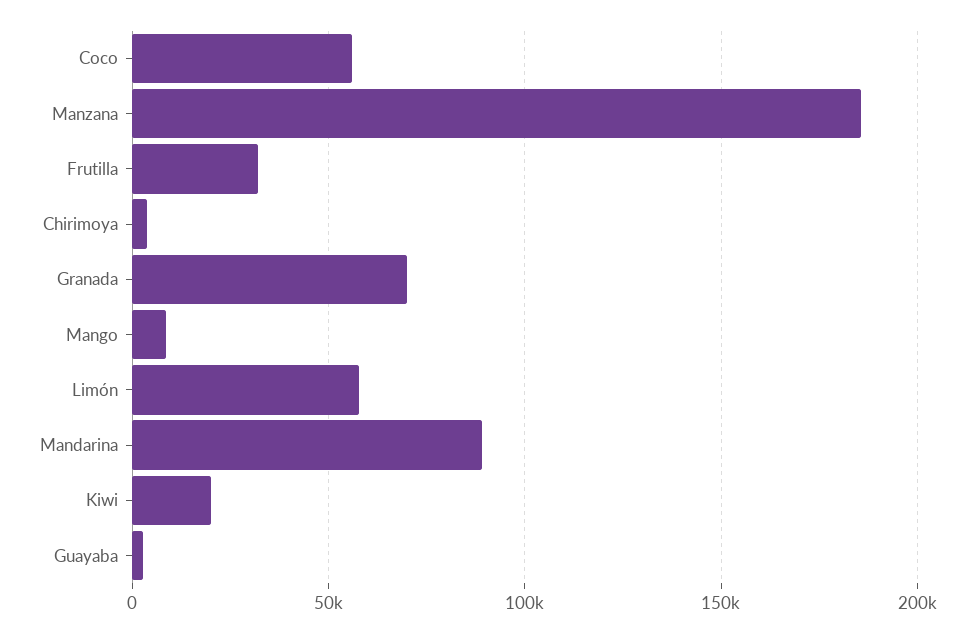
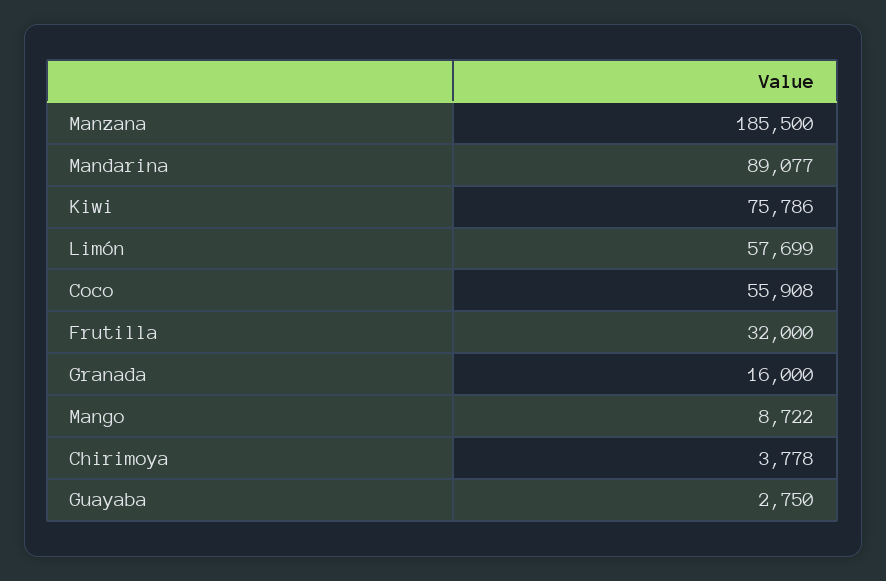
Granada: 70000 -> 16000
Kiwi: 20000 -> 75786

